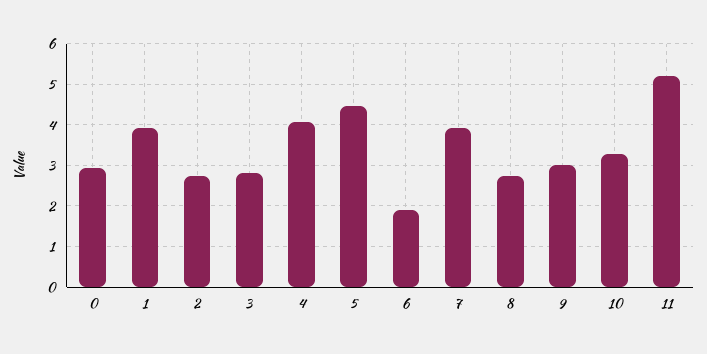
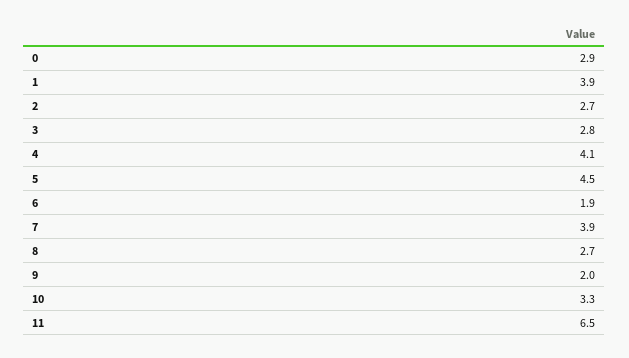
9: 3 -> 2
11: 5.2 -> 6.5

